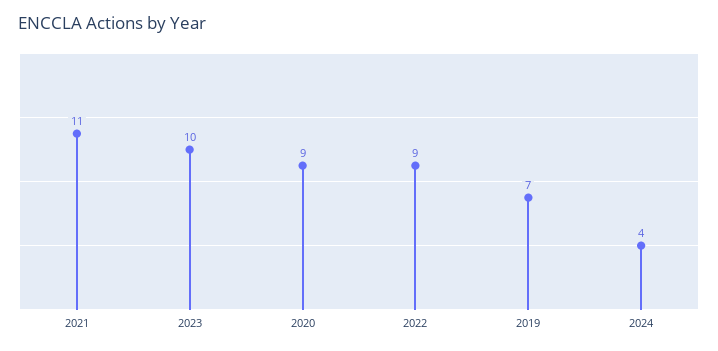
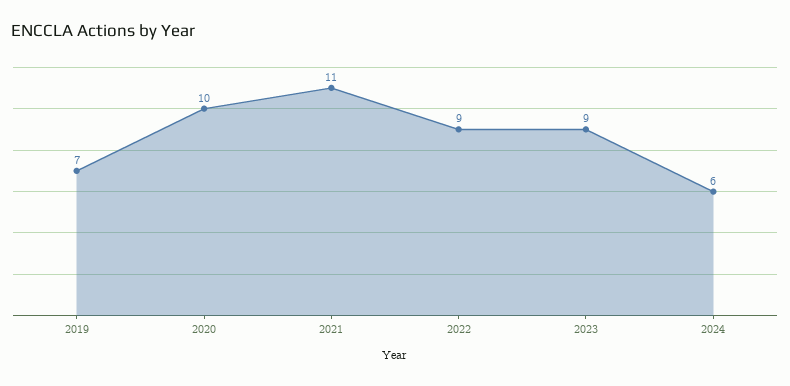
2023: 10 -> 9
2020: 9 -> 10
2024: 4 -> 6

